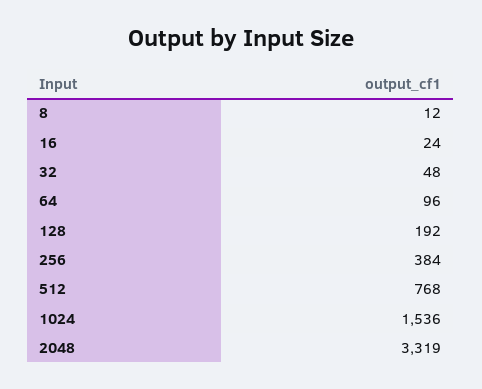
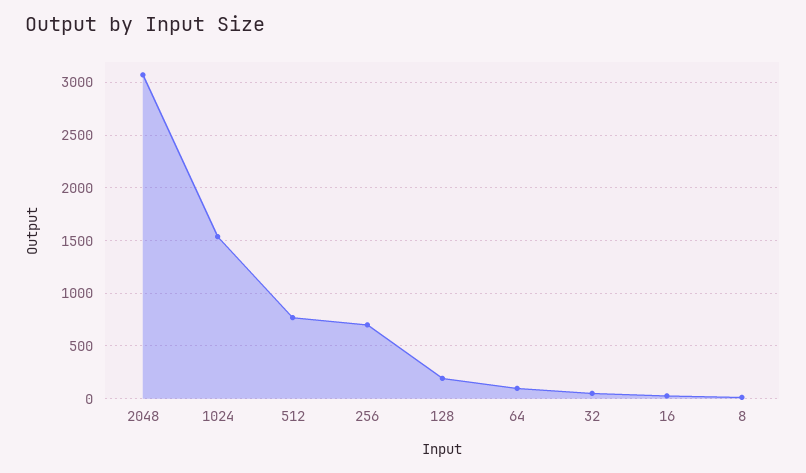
256: 384 -> 700
2048: 3319 -> 3100

